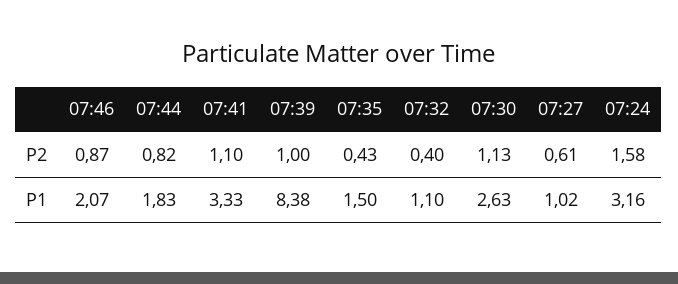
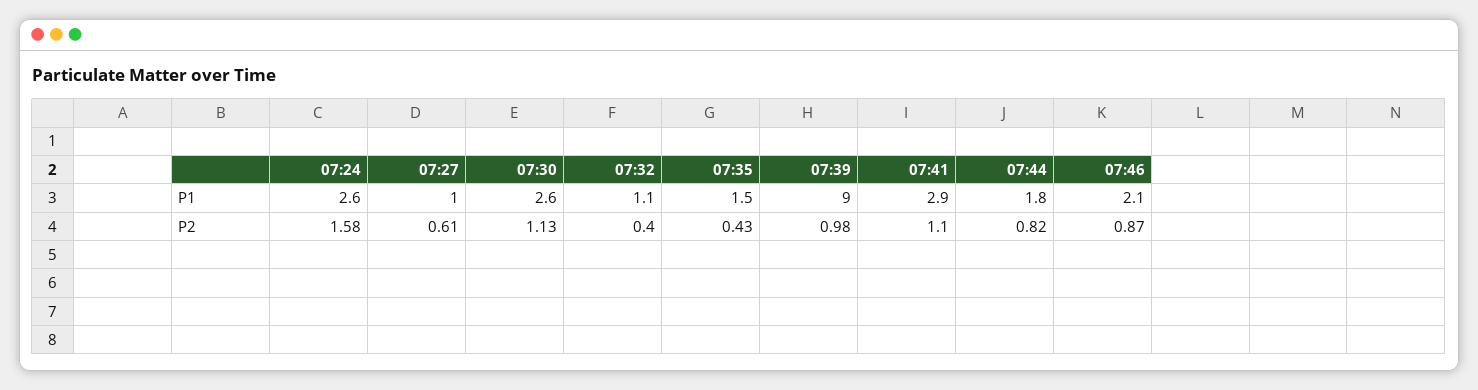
07:39, P2: 1 -> 0.98
07:41, P1: 3.33 -> 2.9
07:39, P1: 8.38 -> 9
07:24, P1: 3.16 -> 2.6

